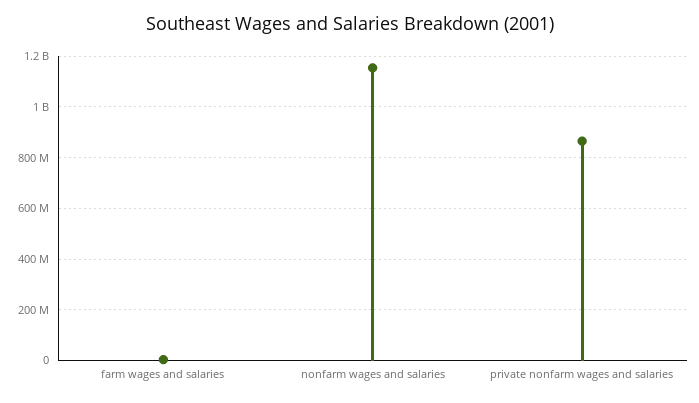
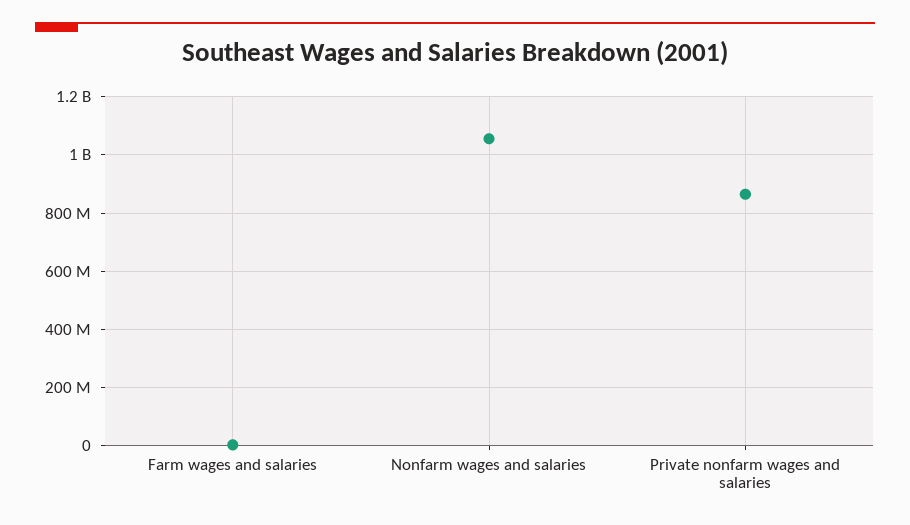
nonfarm wages and salaries: 1150000000 -> 1050000000

